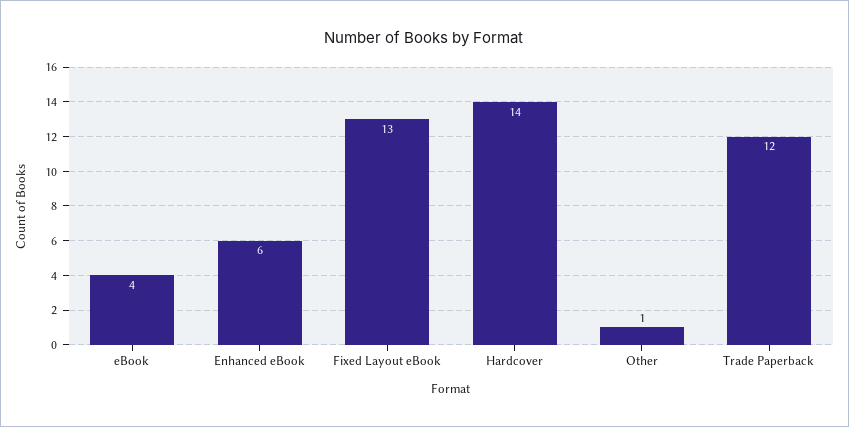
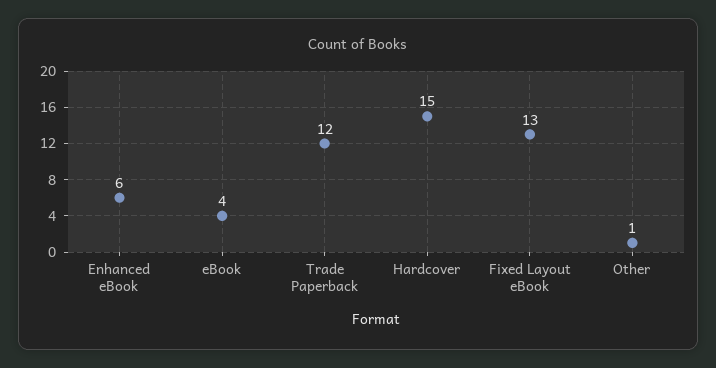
Hardcover: 14 -> 15

